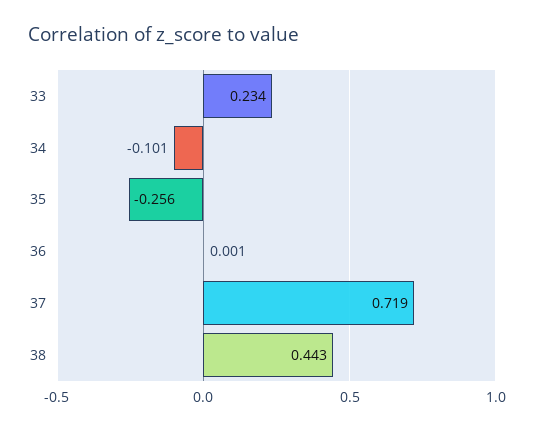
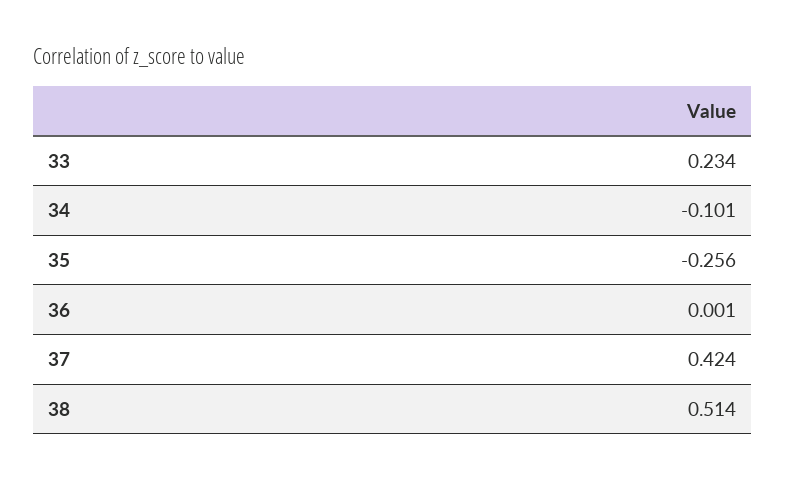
37: 0.719 -> 0.424
38: 0.443 -> 0.514

